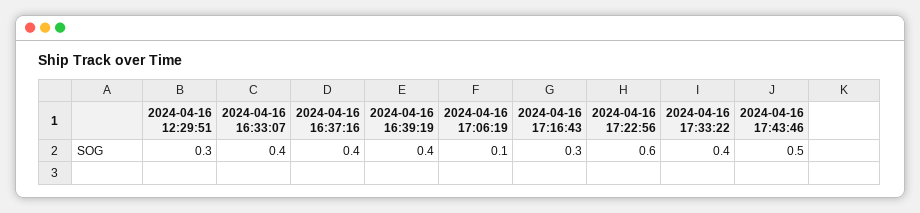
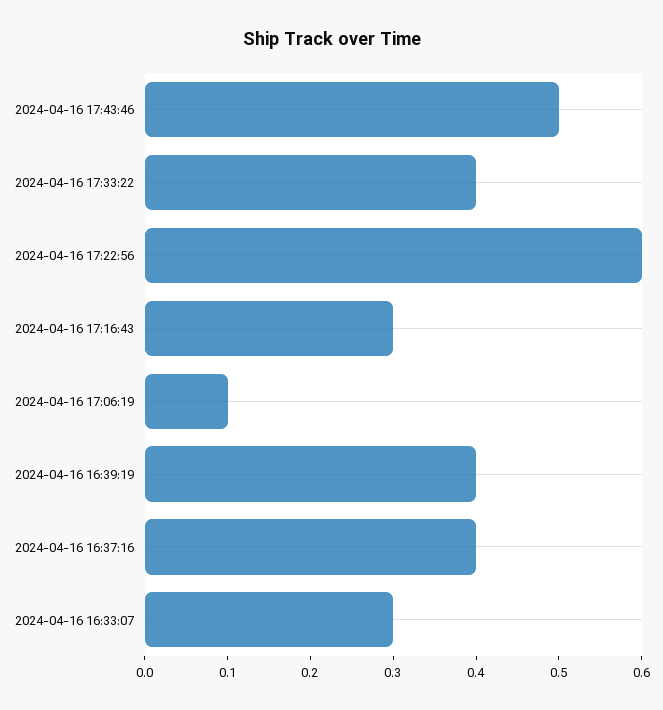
2024-04-16 12:29:51: 0.3 -> none
2024-04-16 16:33:07: 0.4 -> 0.3

